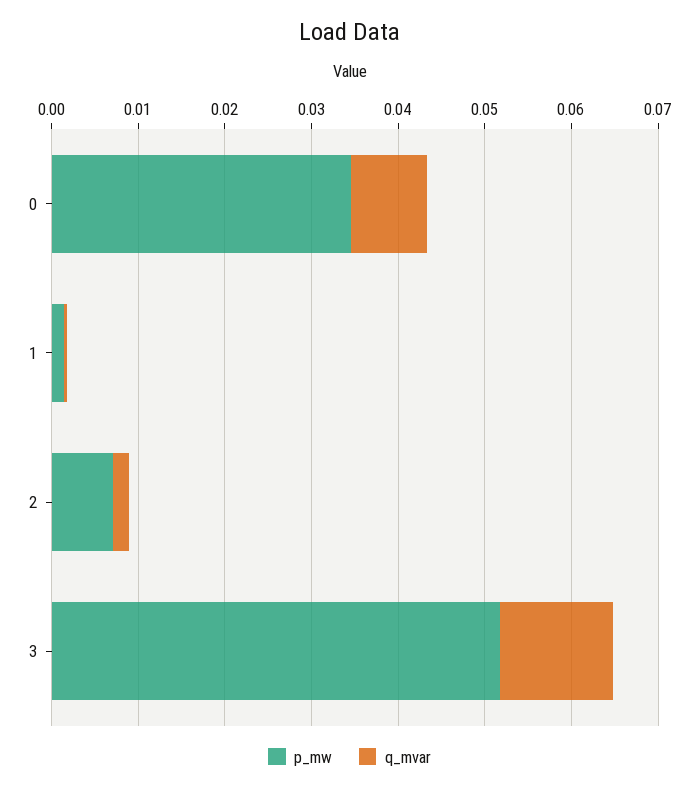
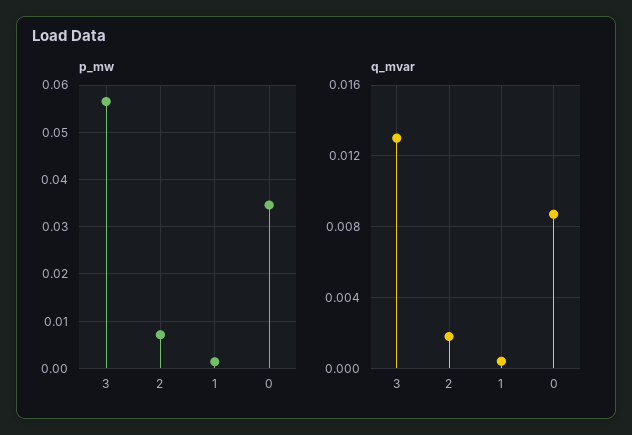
p_mw, 3: 0.052 -> 0.056

